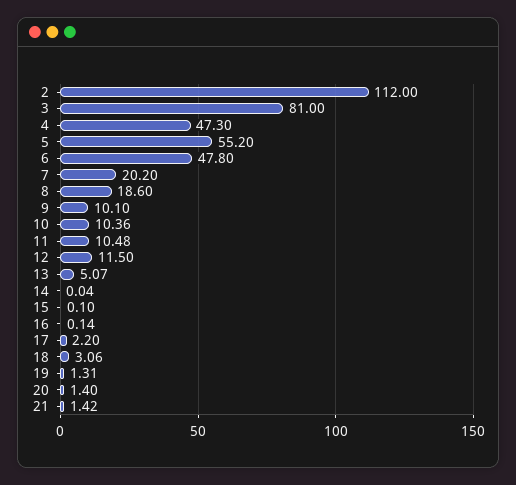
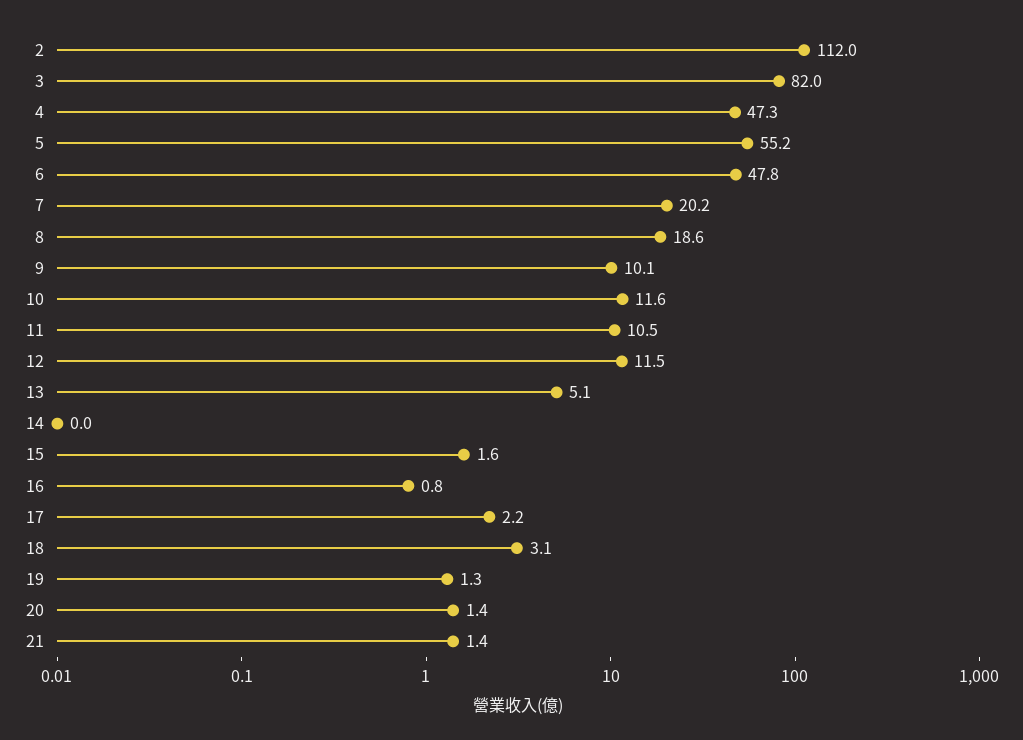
3: 81 -> 82
10: 10.36 -> 11.6
15: 0.1 -> 1.6
16: 0.14 -> 0.8

